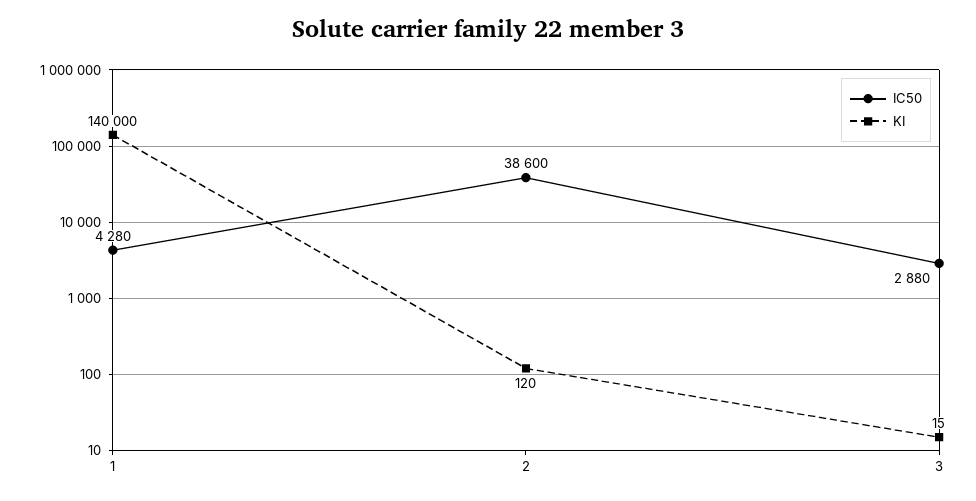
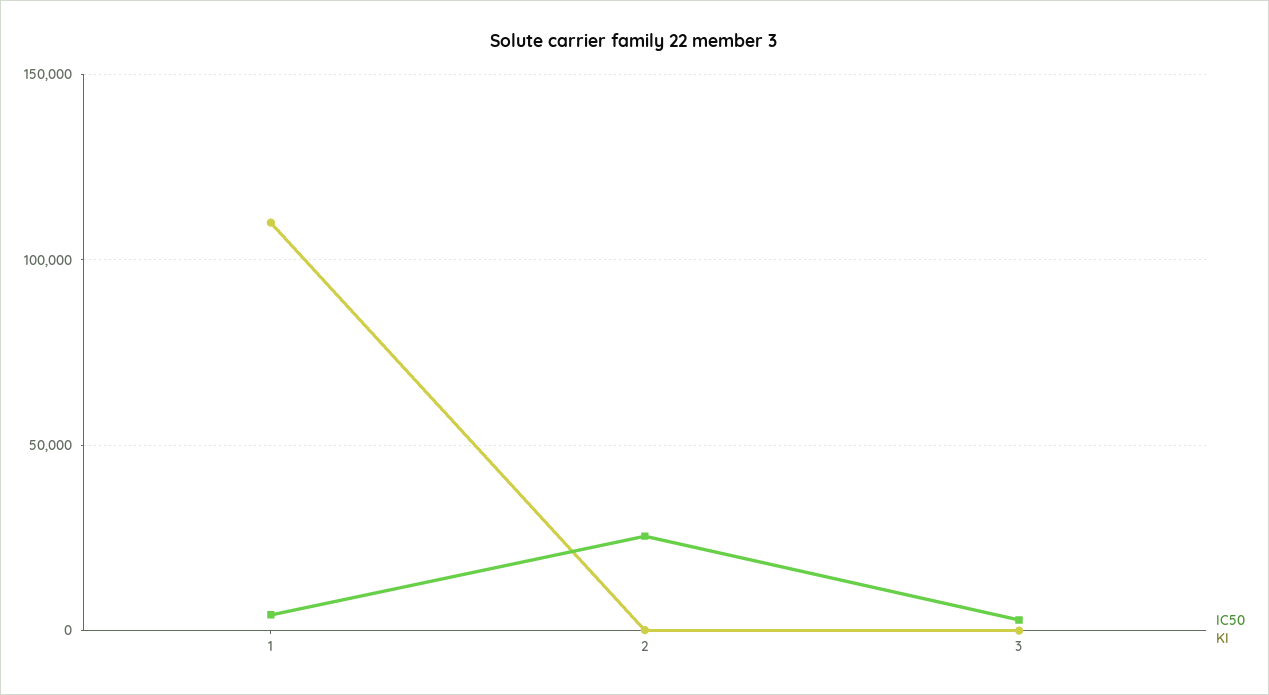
KI, 1: 140000 -> 110000
IC50, 2: 38600 -> 25000

